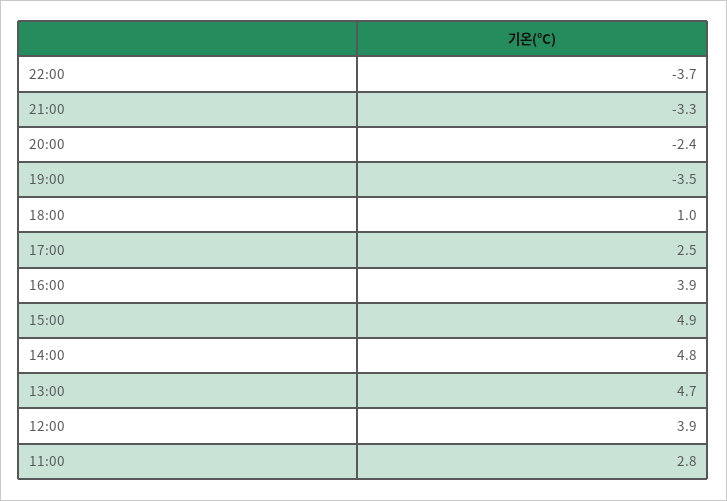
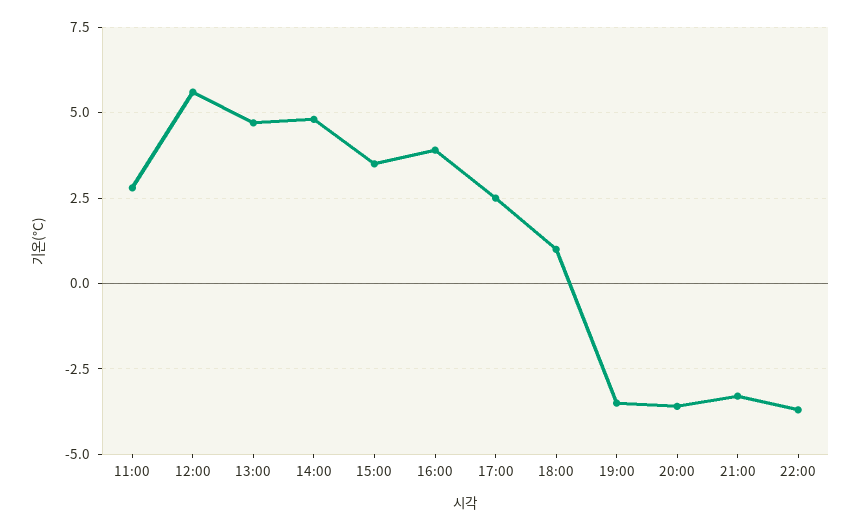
20:00: -2.4 -> -3.5
15:00: 4.9 -> 3.5
12:00: 3.9 -> 5.5

